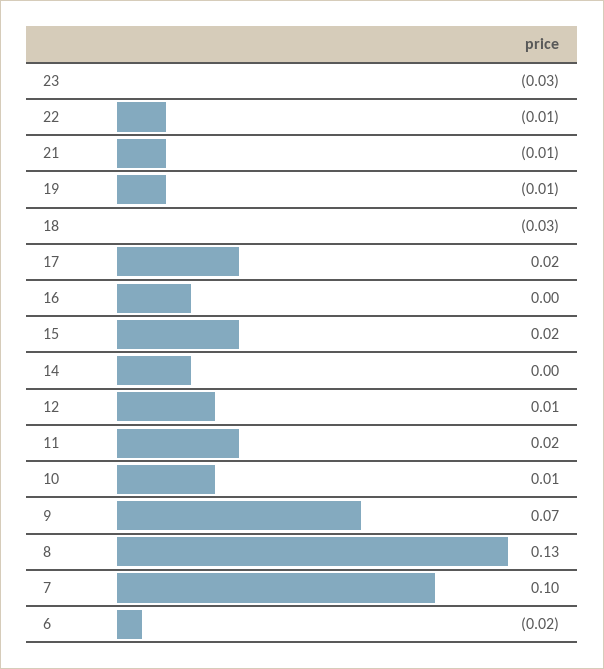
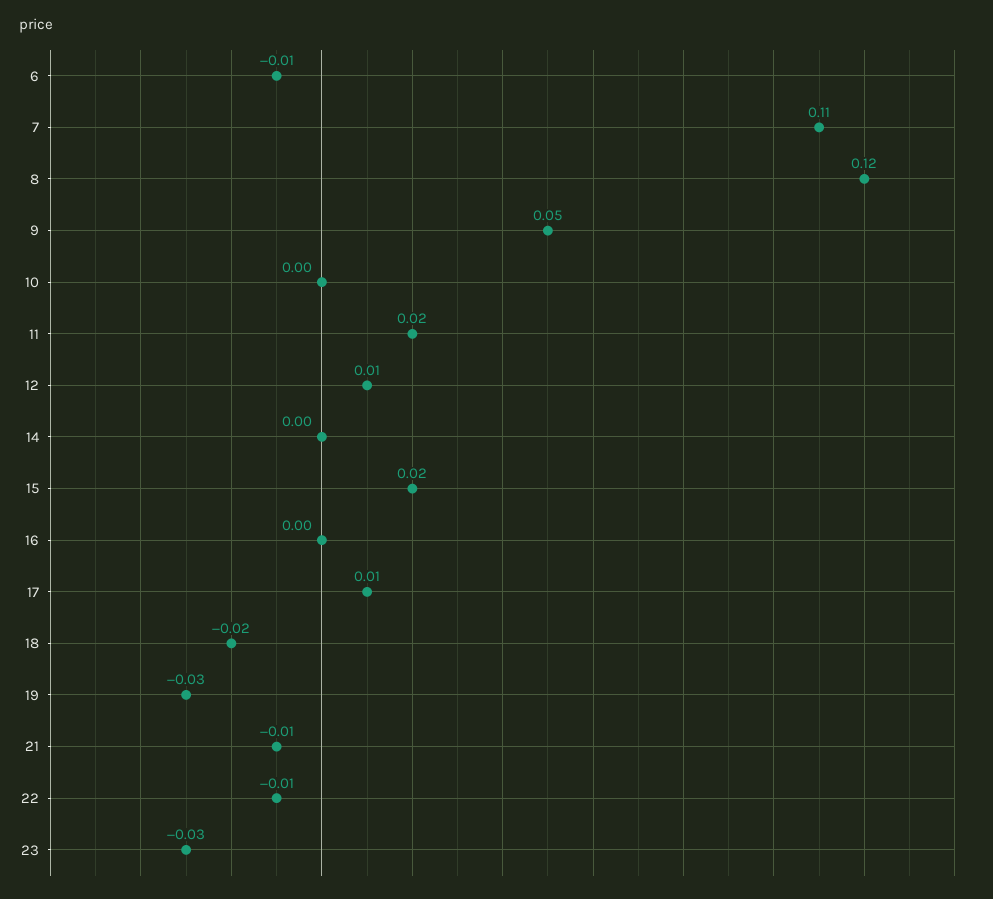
19: -0.01 -> -0.03
18: -0.03 -> -0.02
17: 0.02 -> 0.01
10: 0.01 -> 0
9: 0.07 -> 0.05
8: 0.13 -> 0.12
7: 0.1 -> 0.11
6: -0.02 -> -0.01

